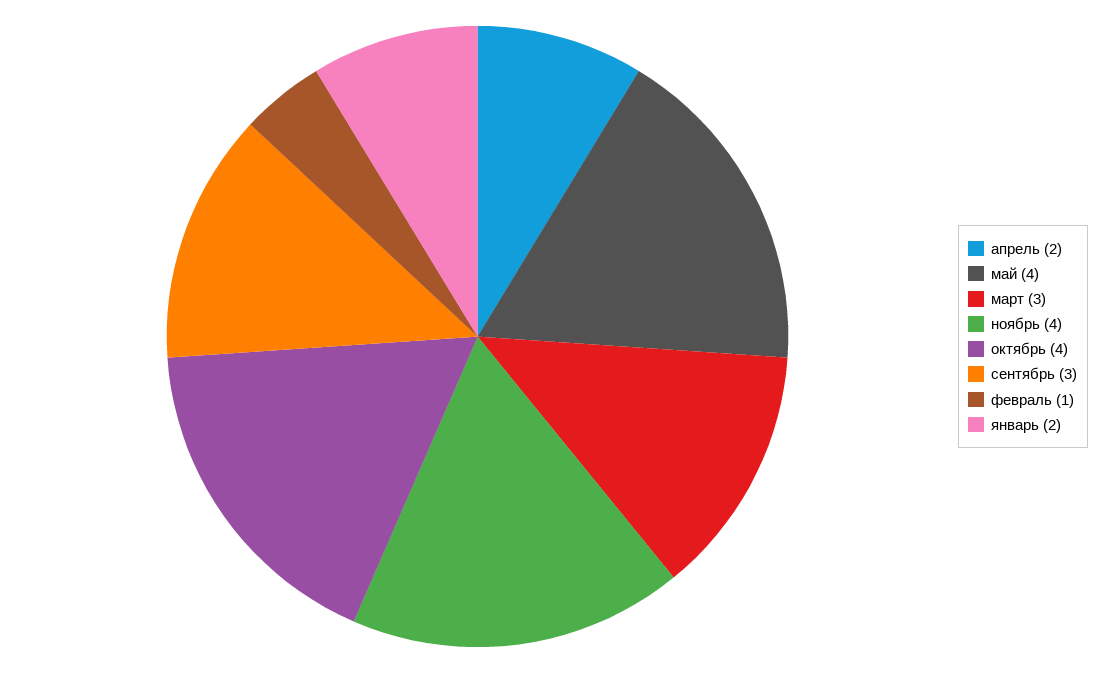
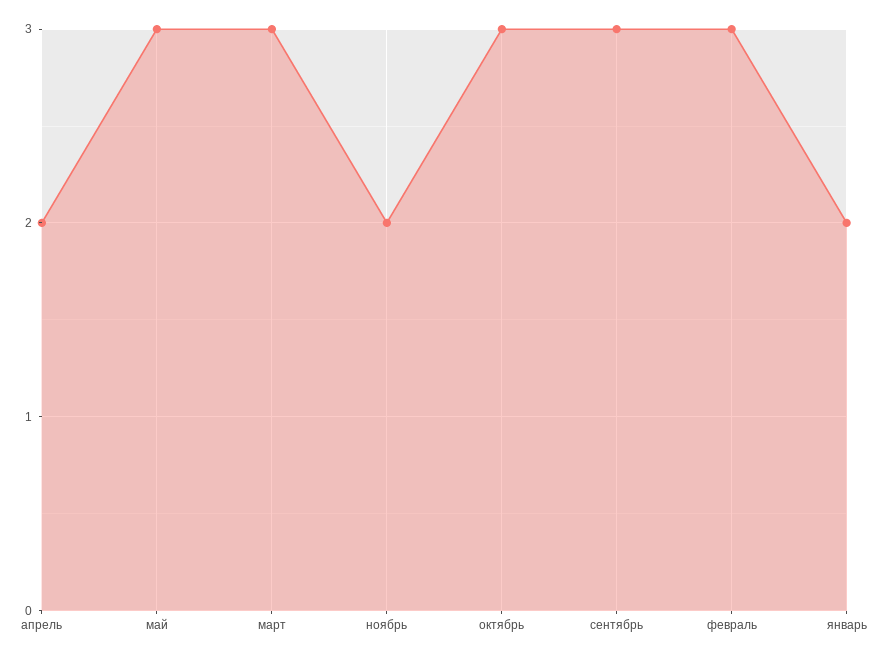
май: 4 -> 3
ноябрь: 4 -> 2
октябрь: 4 -> 3
февраль: 1 -> 3

